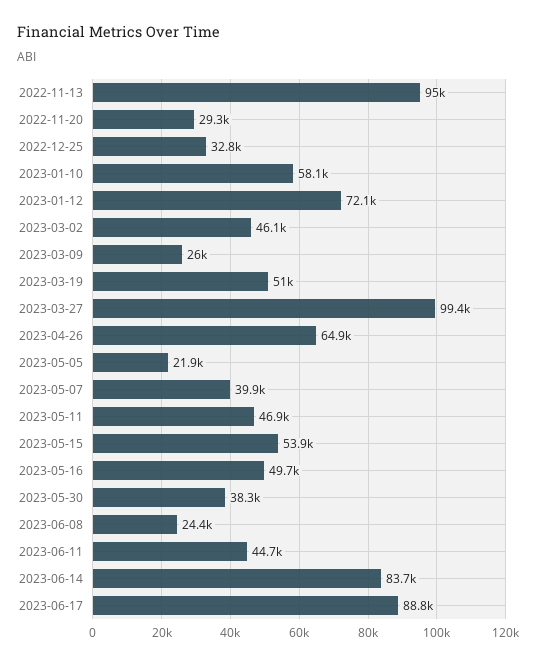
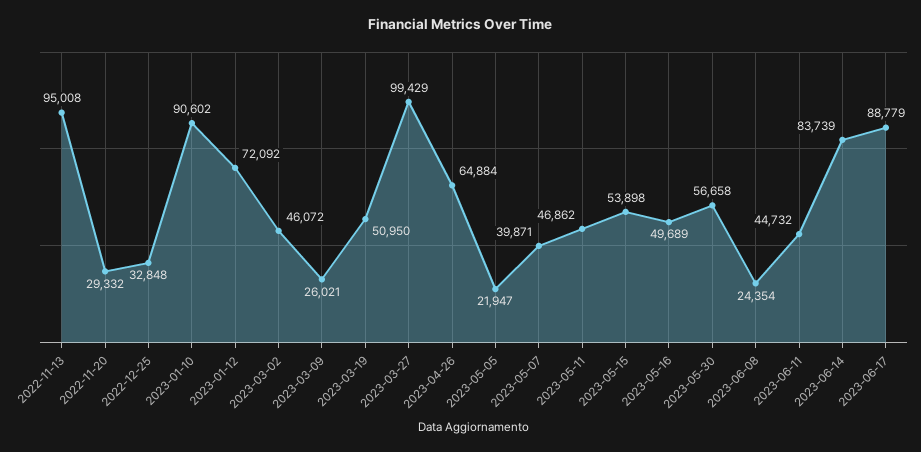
2023-01-10: 58100 -> 90602
2023-05-30: 38300 -> 56658

